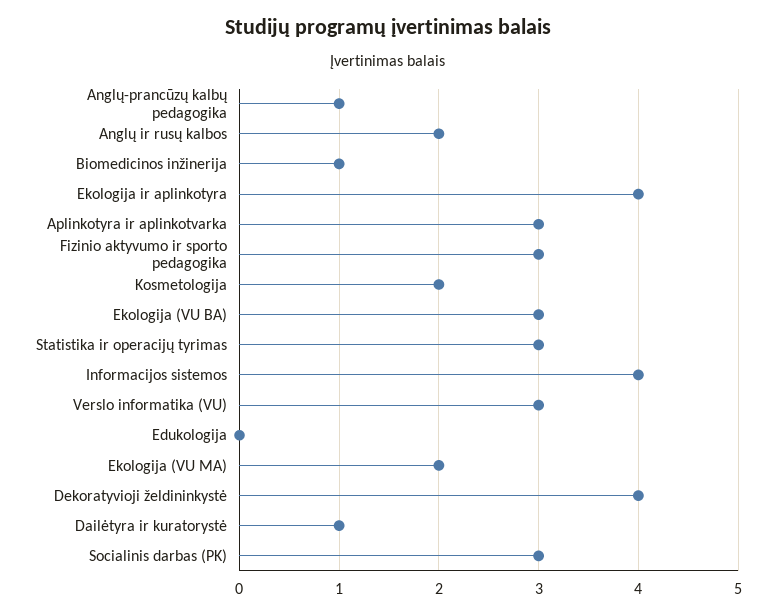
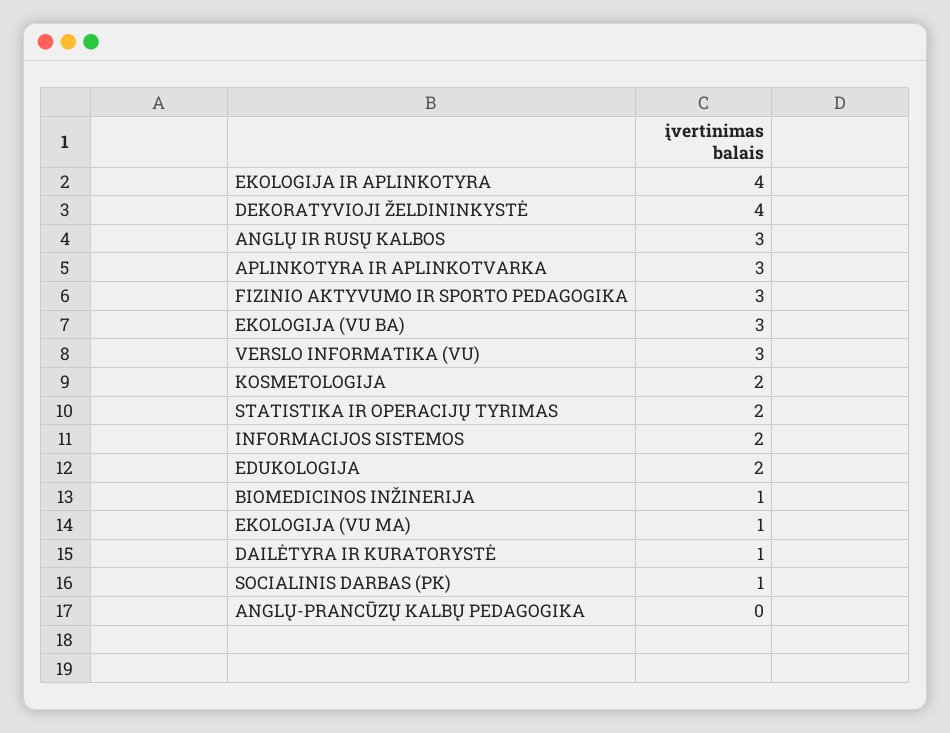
Anglų-prancūzų kalbų pedagogika: 1 -> 0
Anglų ir rusų kalbos: 2 -> 3
Statistika ir operacijų tyrimas: 3 -> 2
Informacijos sistemos: 4 -> 2
Edukologija: 0 -> 2
Ekologija (VU MA): 2 -> 1
Socialinis darbas (PK): 3 -> 1

